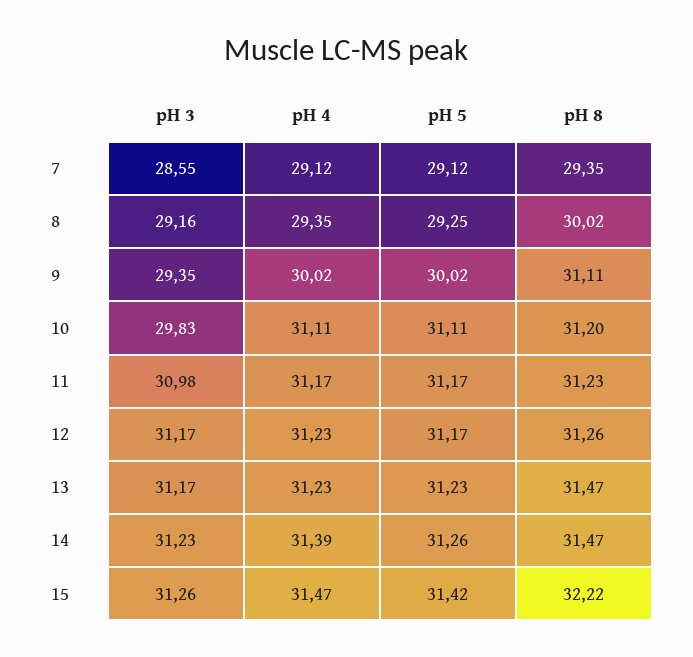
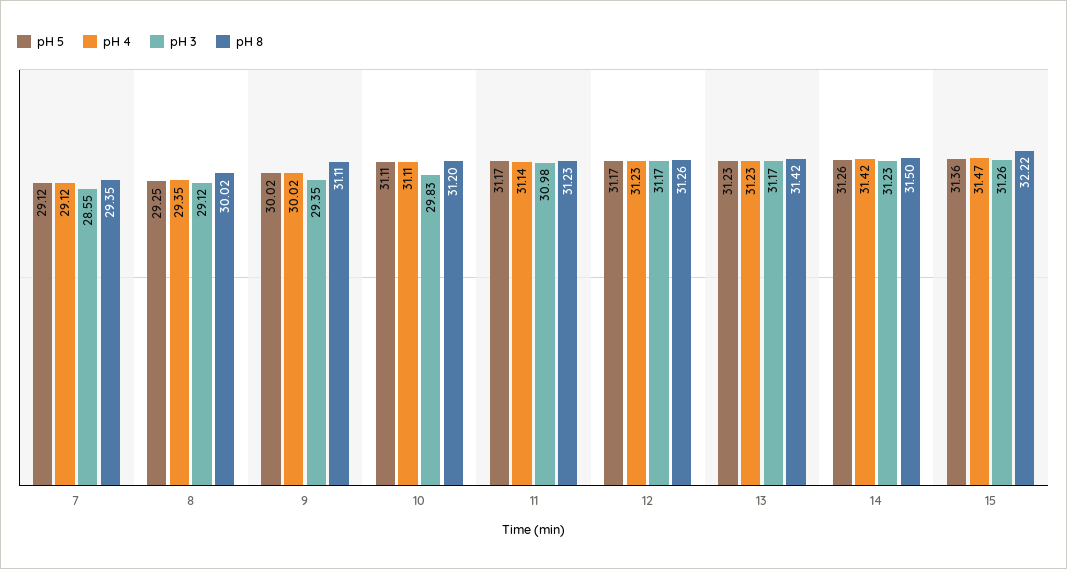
pH 3, 8: 29.16 -> 29.12
pH 4, 11: 31.17 -> 31.14
pH 8, 13: 31.47 -> 31.42
pH 4, 14: 31.39 -> 31.42
pH 8, 14: 31.47 -> 31.5
pH 5, 15: 31.42 -> 31.36

